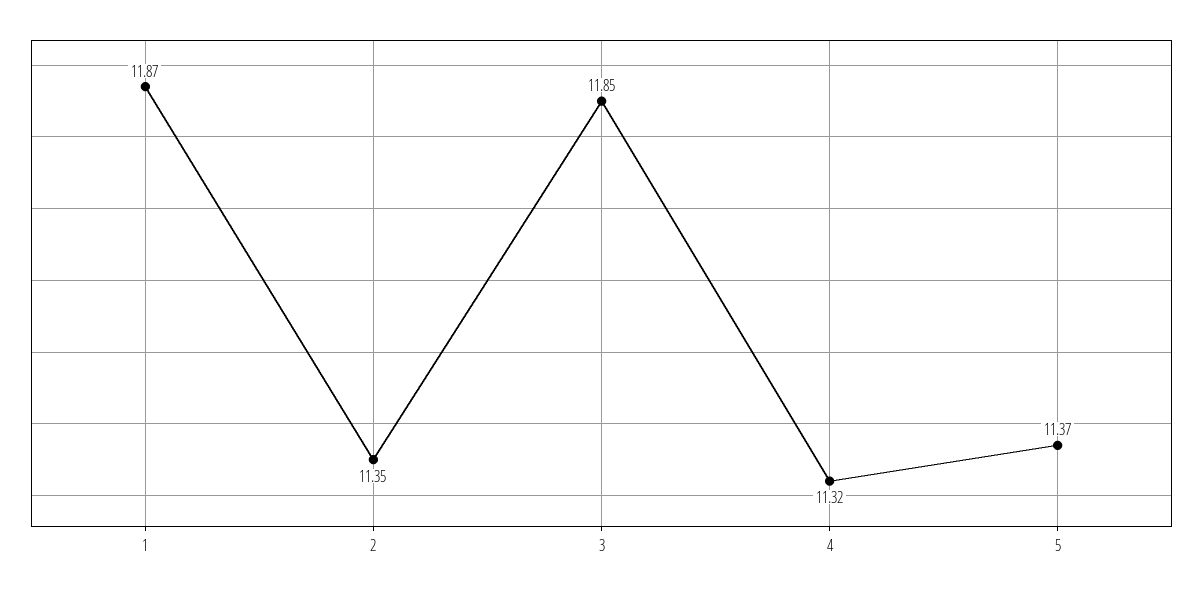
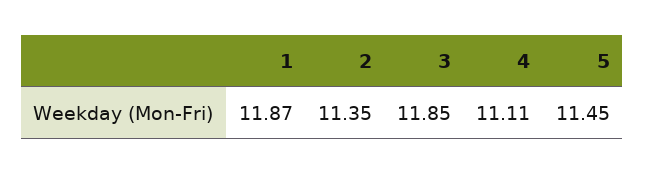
4: 11.32 -> 11.11
5: 11.37 -> 11.45

